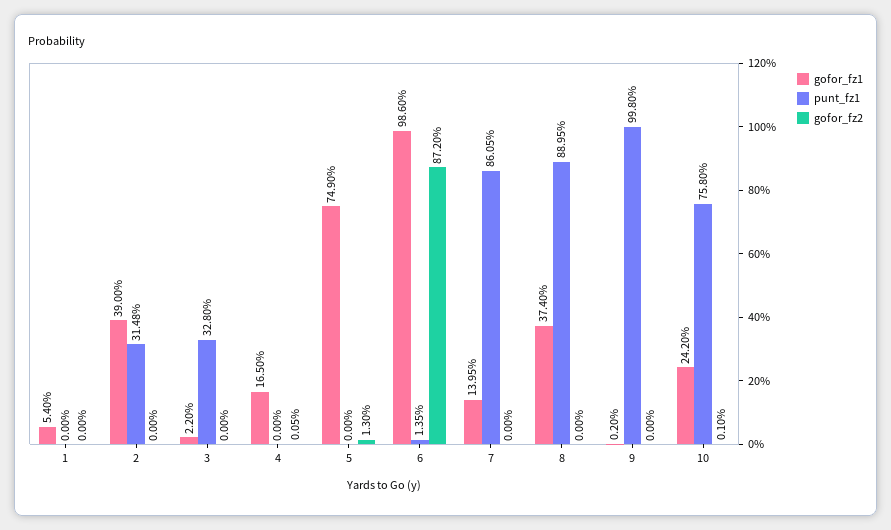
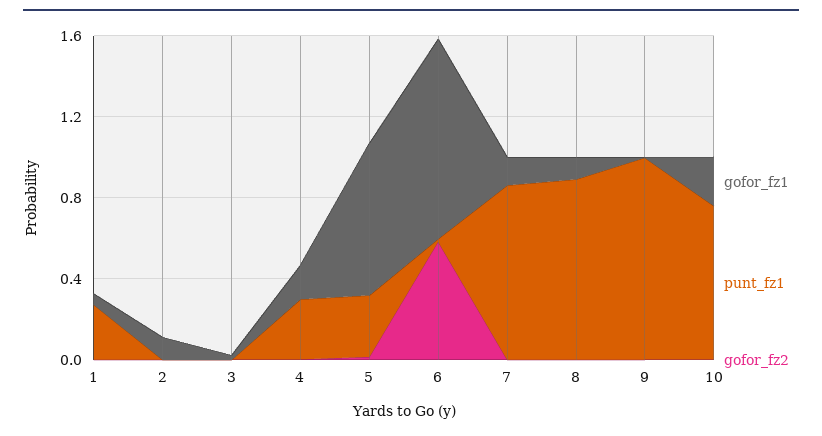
punt_fz1, 1: 0 -> 0.3
gofor_fz1, 2: 0.39 -> 0.1
punt_fz1, 2: 0.3148 -> 0
punt_fz1, 3: 0.328 -> 0
punt_fz1, 4: 0 -> 0.3
punt_fz1, 5: 0 -> 0.3
gofor_fz2, 6: 0.872 -> 0.6
gofor_fz1, 8: 0.374 -> 0.1

